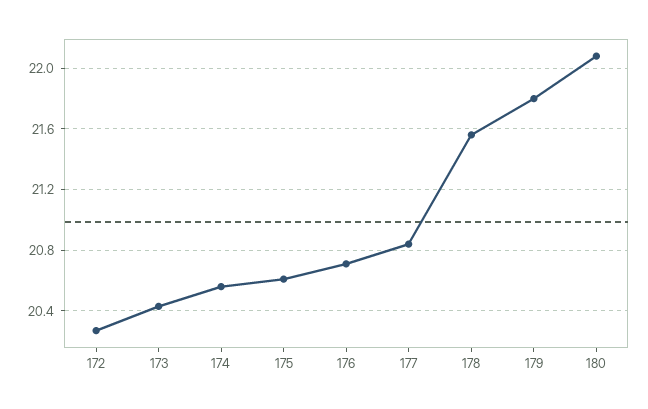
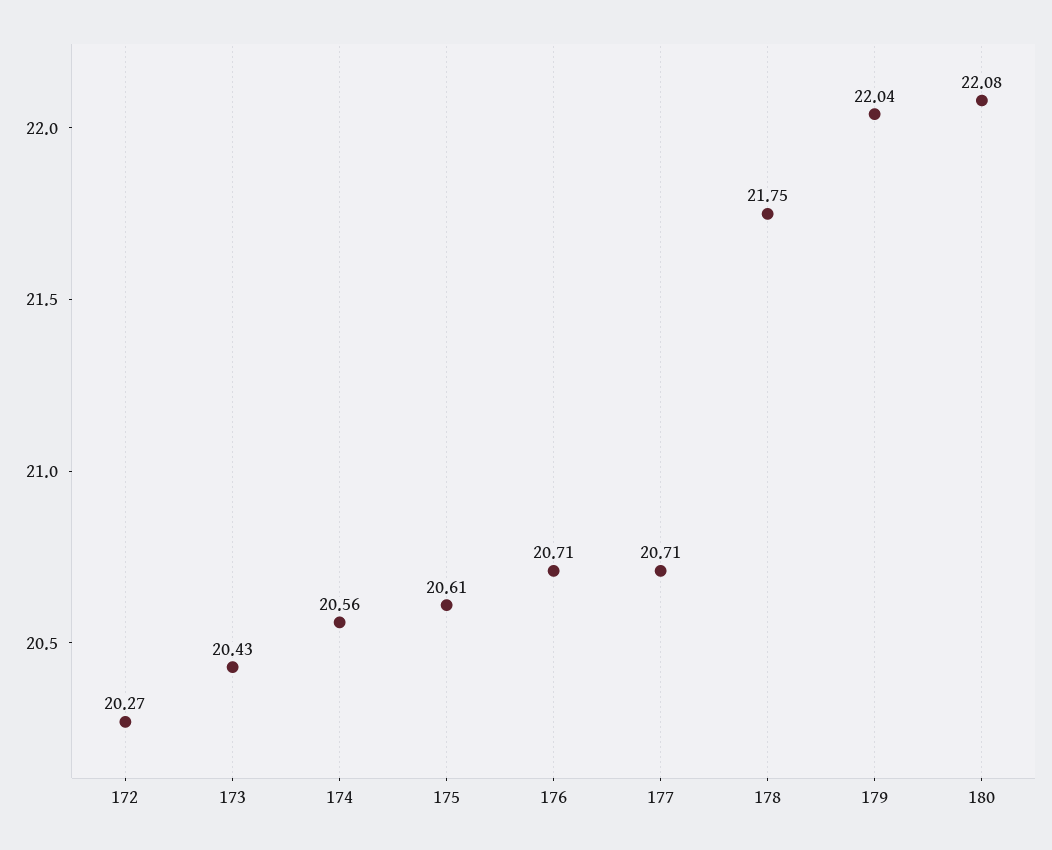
177: 20.85 -> 20.71
178: 21.55 -> 21.75
179: 21.8 -> 22.04

